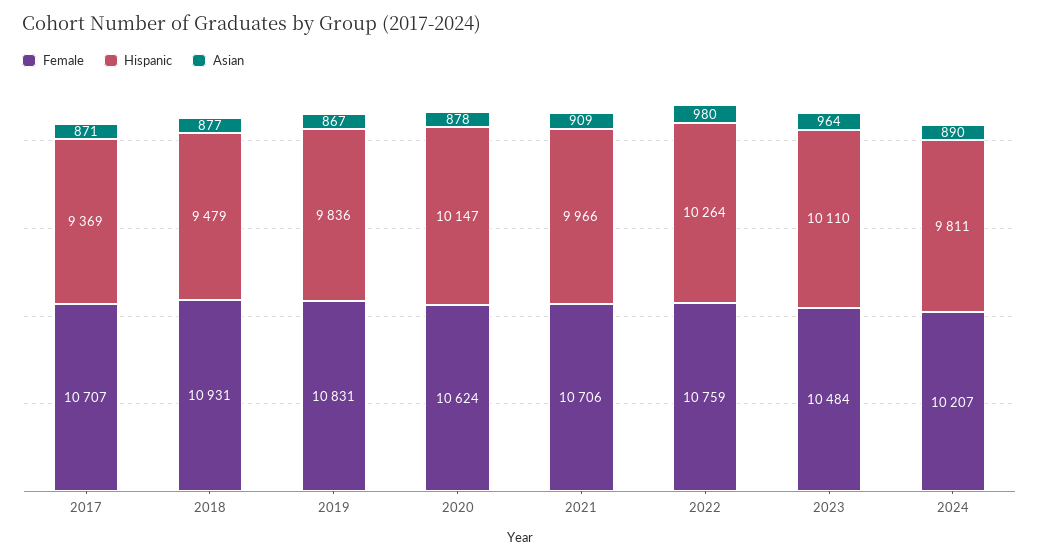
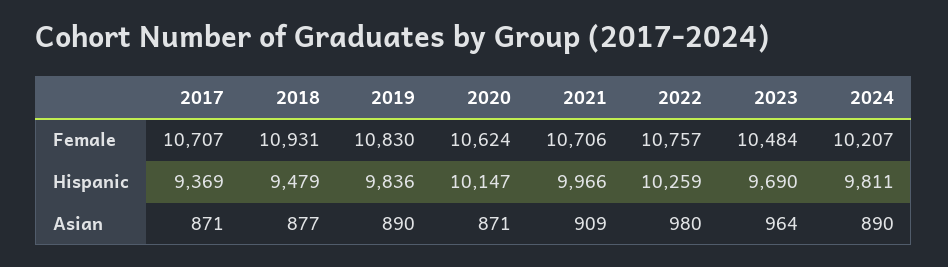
Female, 2019: 10831 -> 10830
Asian, 2019: 867 -> 890
Asian, 2020: 878 -> 871
Female, 2022: 10759 -> 10757
Hispanic, 2022: 10264 -> 10259
Hispanic, 2023: 10110 -> 9690

